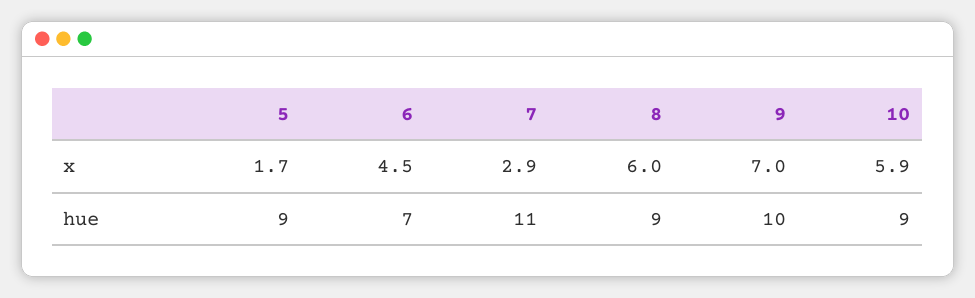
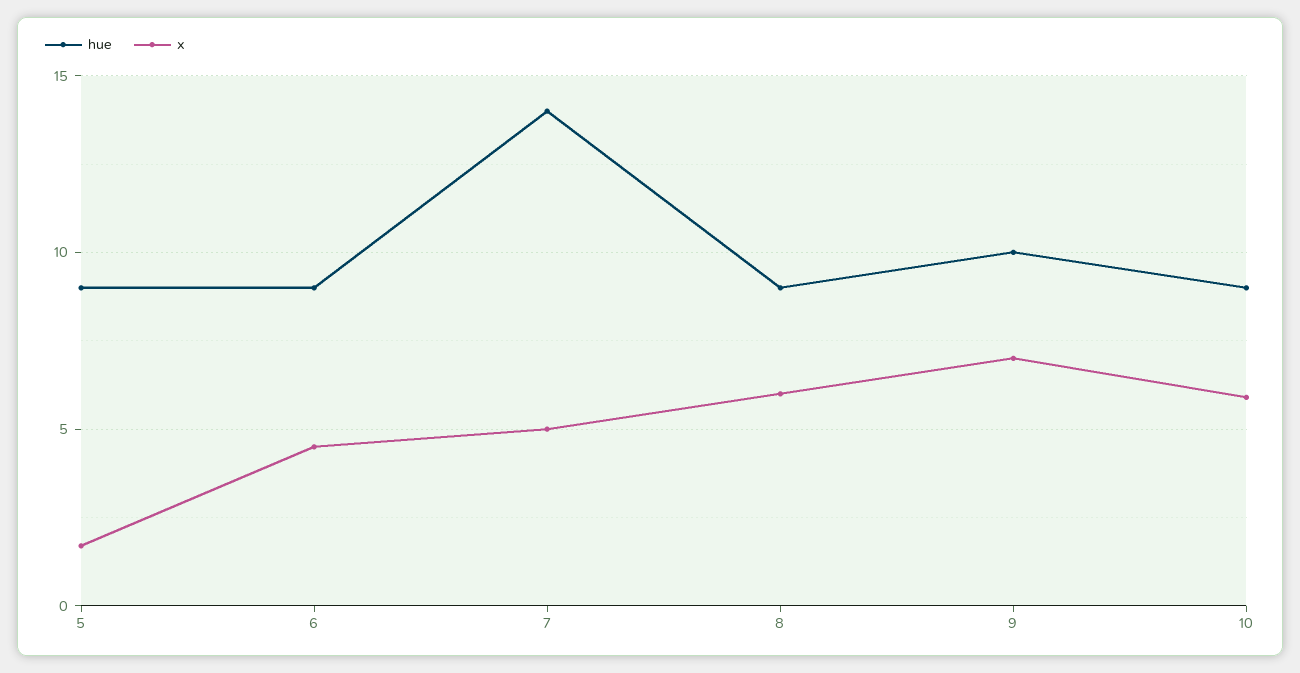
x, 7: 2.9 -> 5
hue, 6: 7 -> 9
hue, 7: 11 -> 14

